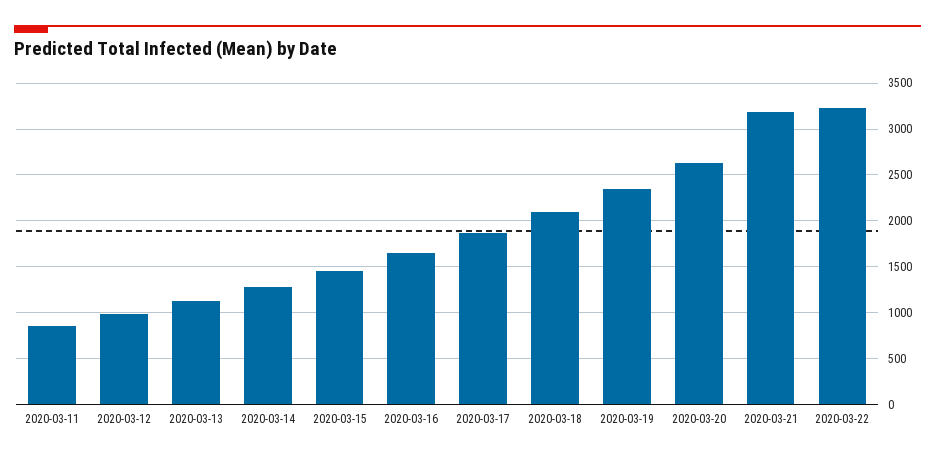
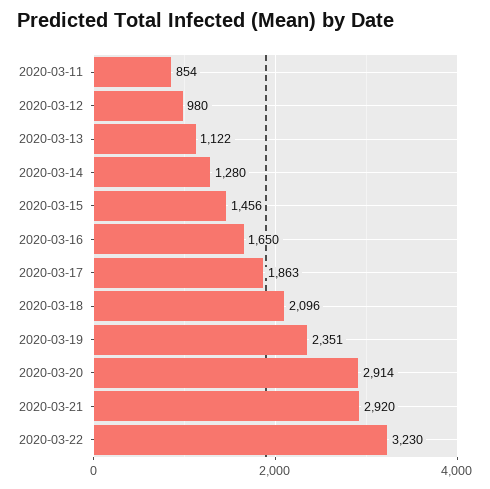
2020-03-20: 2600 -> 2914
2020-03-21: 3200 -> 2920

